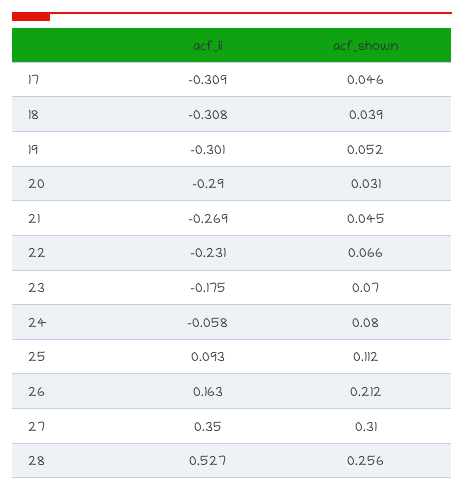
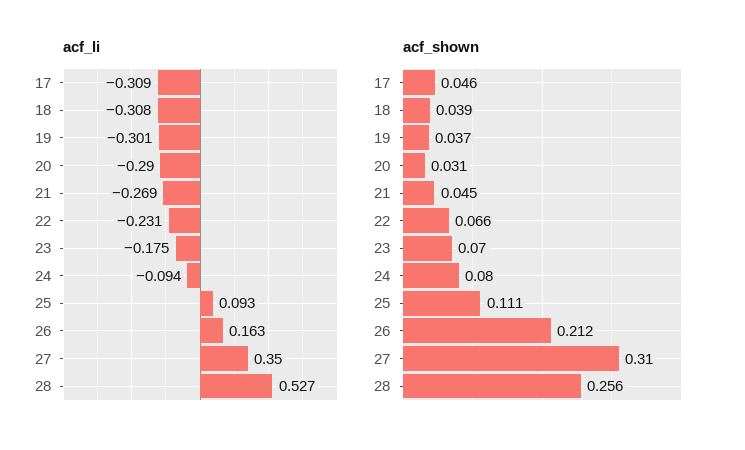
acf_shown, 19: 0.052 -> 0.037
acf_li, 24: -0.058 -> -0.094
acf_shown, 25: 0.112 -> 0.111

